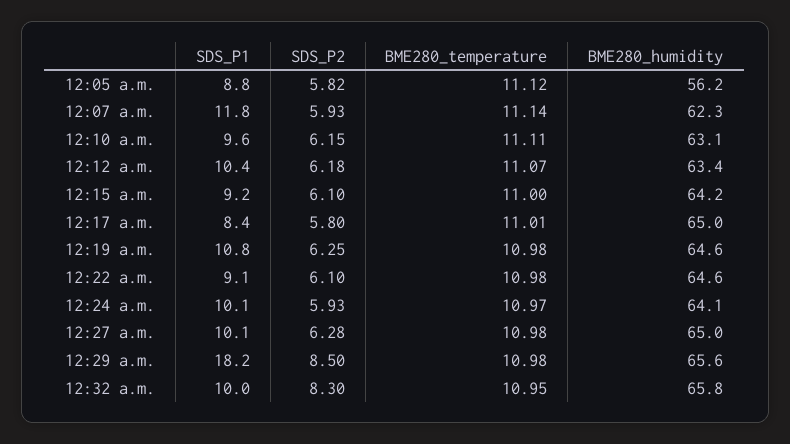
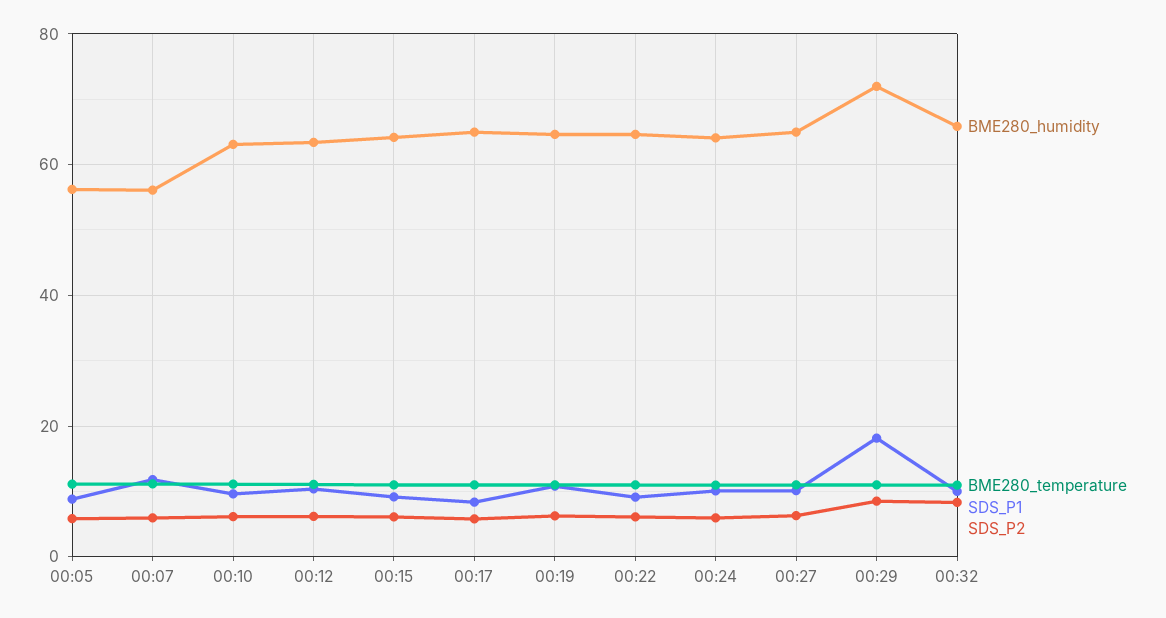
BME280_humidity, 12:07 a.m.: 62.3 -> 56
BME280_humidity, 12:29 a.m.: 65.6 -> 72

